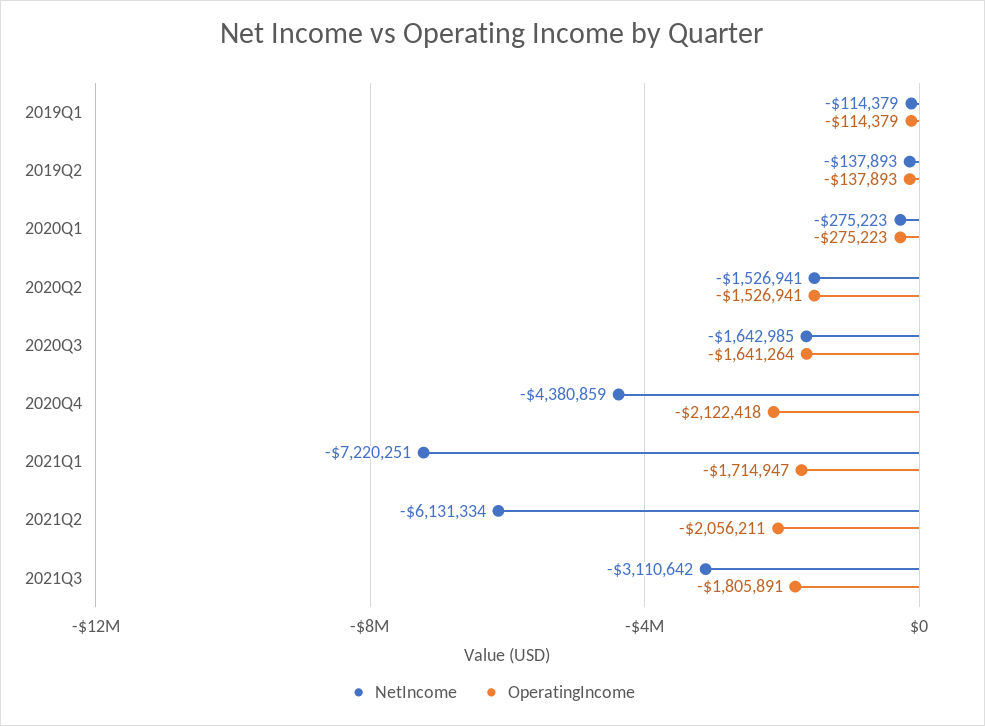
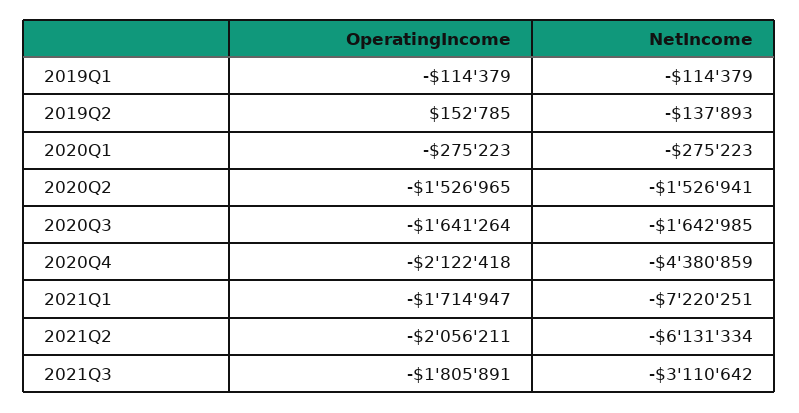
OperatingIncome, 2019Q2: -137893 -> 152785
OperatingIncome, 2020Q2: -1526941 -> -1526965

